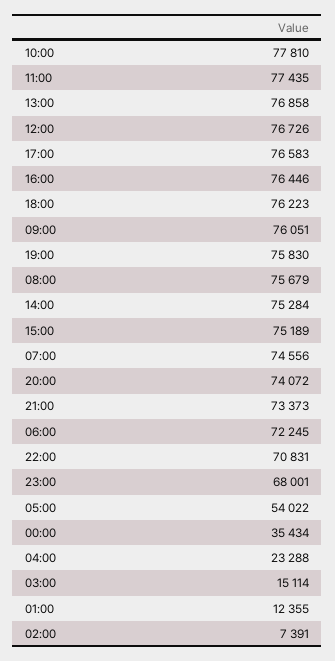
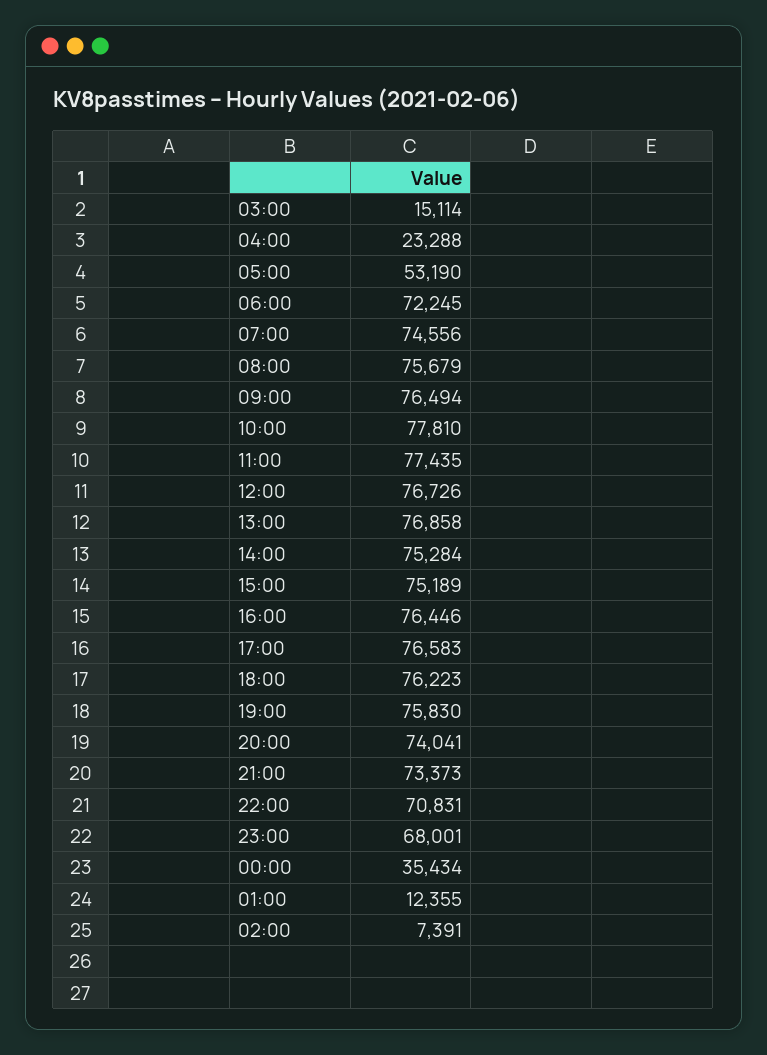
09:00: 76051 -> 76494
20:00: 74072 -> 74041
05:00: 54022 -> 53190

